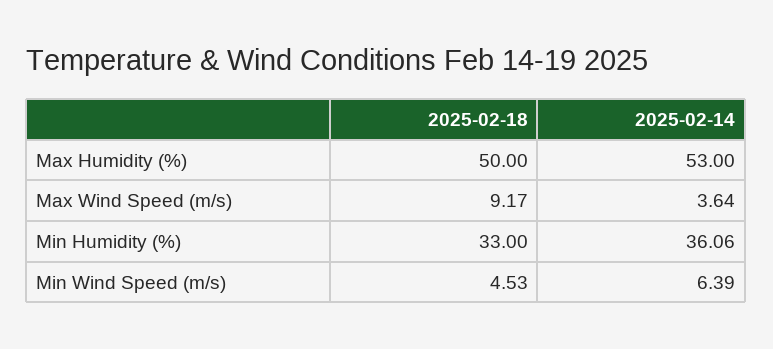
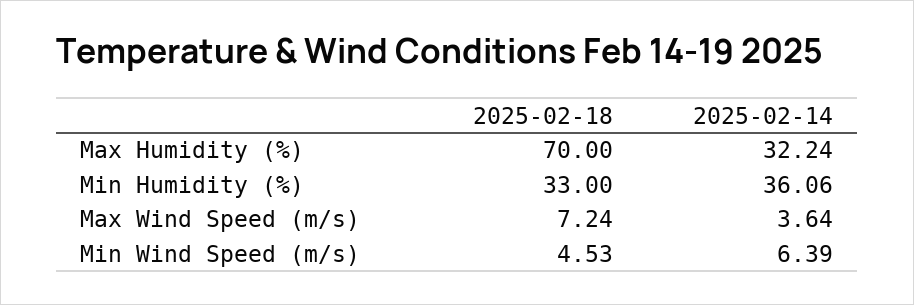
2025-02-18, Max Humidity (%): 50 -> 70
2025-02-14, Max Humidity (%): 53 -> 32.24
2025-02-18, Max Wind Speed (m/s): 9.17 -> 7.24

